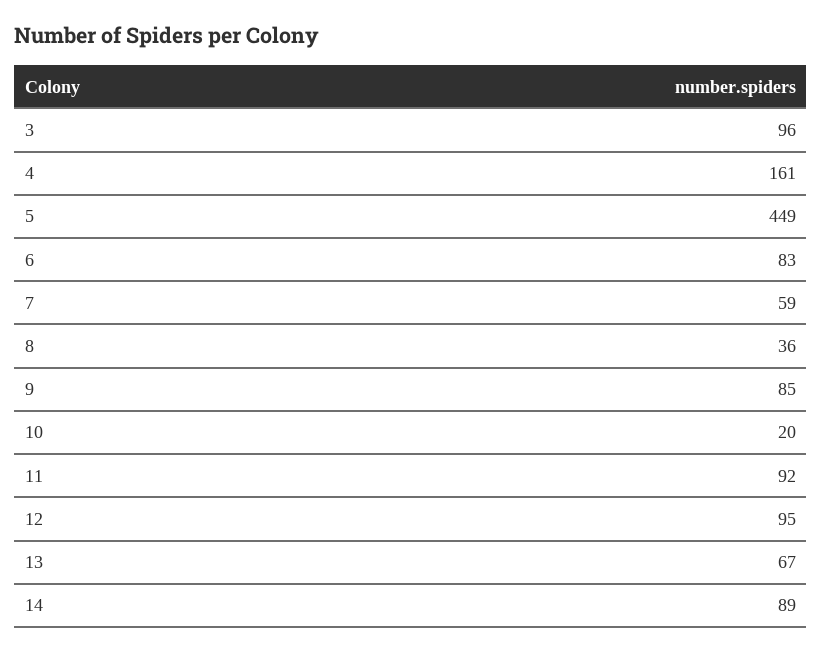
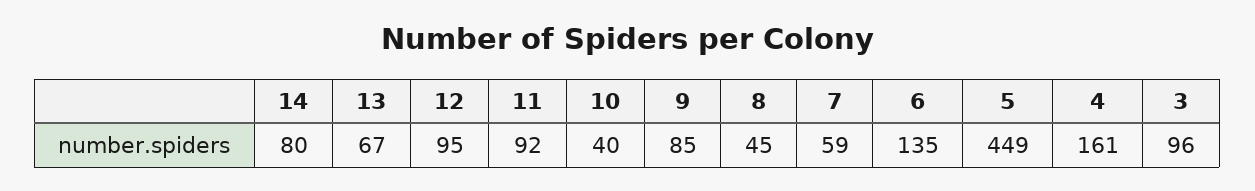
6: 83 -> 135
8: 36 -> 45
10: 20 -> 40
14: 89 -> 80

